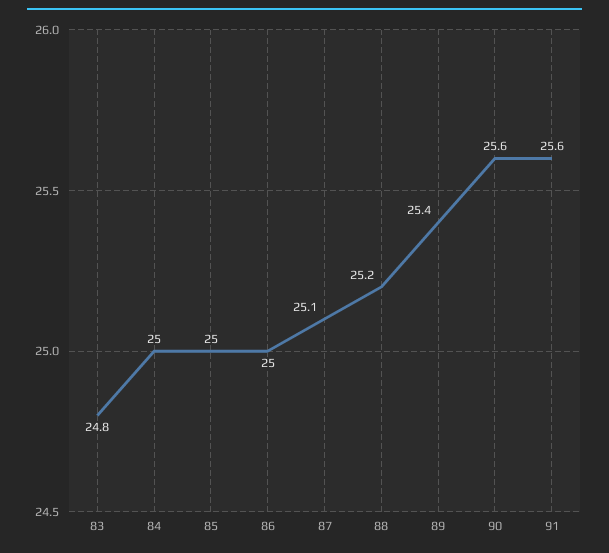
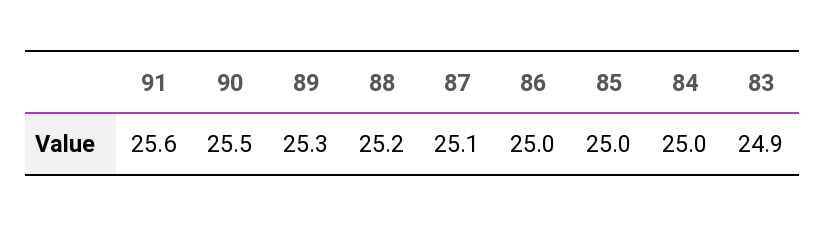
83: 24.8 -> 24.9
89: 25.4 -> 25.3
90: 25.6 -> 25.5

